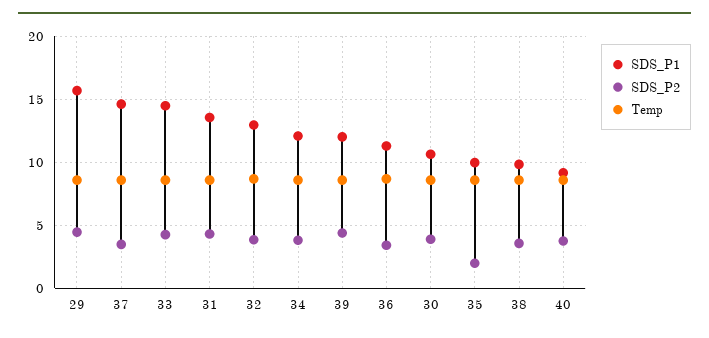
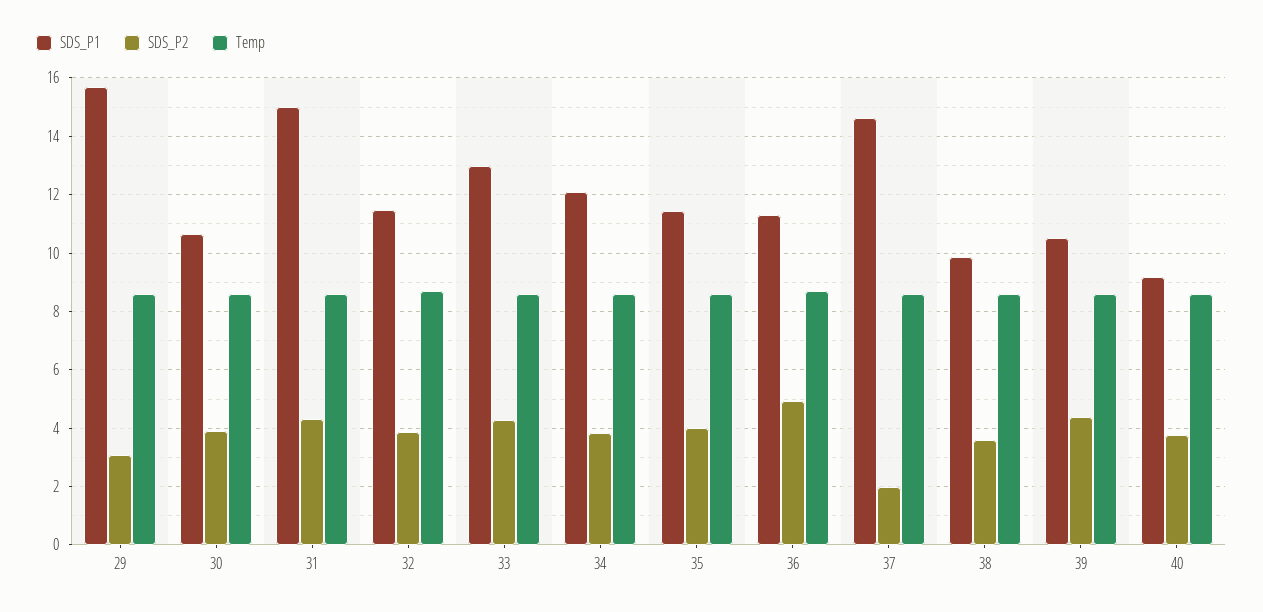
SDS_P2, 29: 4.5 -> 3
SDS_P2, 37: 3.5 -> 2
SDS_P1, 33: 14.5 -> 13
SDS_P1, 31: 13.5 -> 15
SDS_P1, 32: 13 -> 11.5
SDS_P1, 39: 12 -> 10.5
SDS_P2, 36: 3.5 -> 5
SDS_P1, 35: 10 -> 11.5
SDS_P2, 35: 2 -> 4

